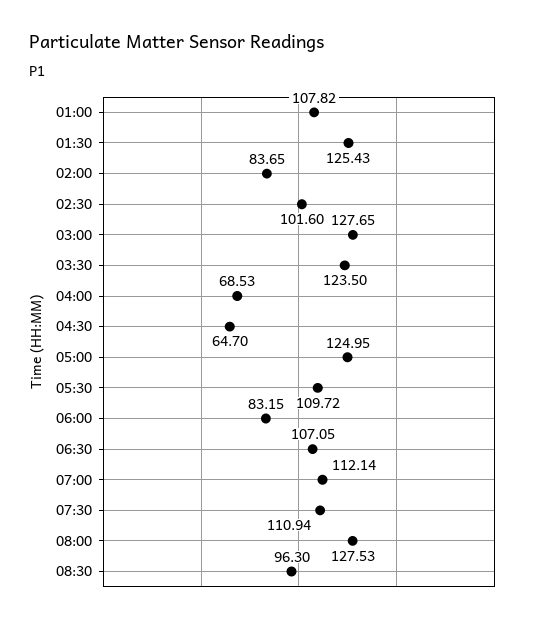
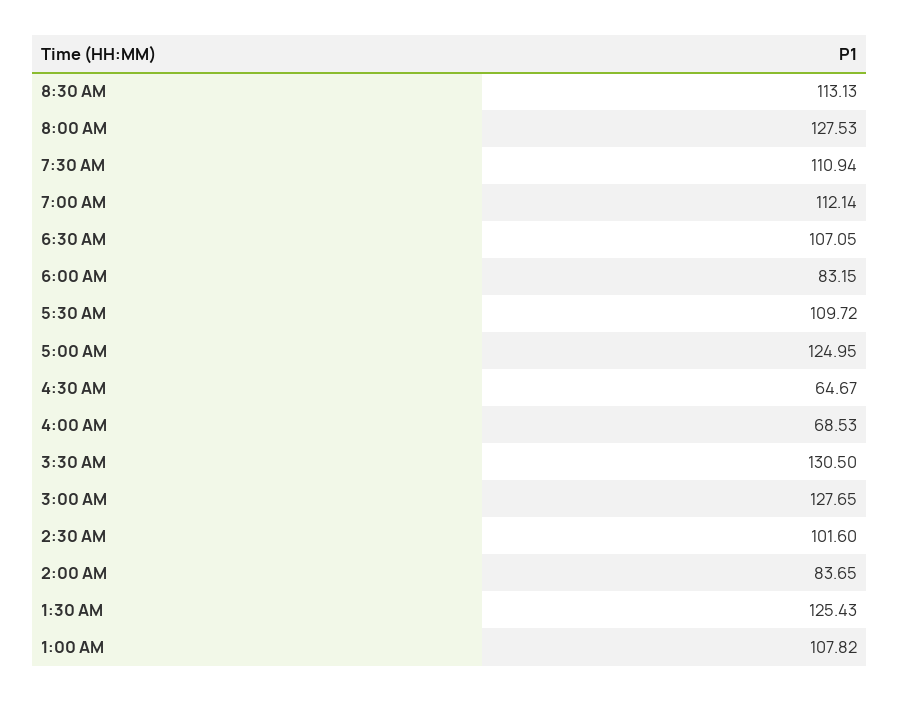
03:30: 123.5 -> 130.5
04:30: 64.7 -> 64.67
08:30: 96.3 -> 113.13

